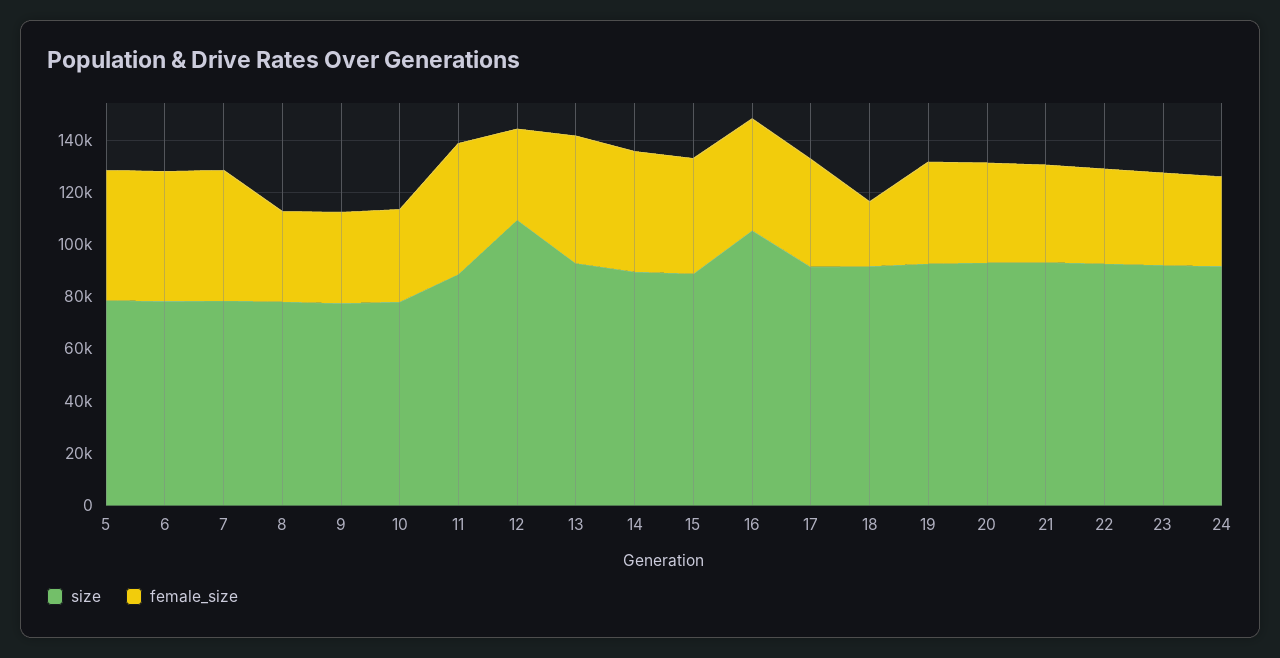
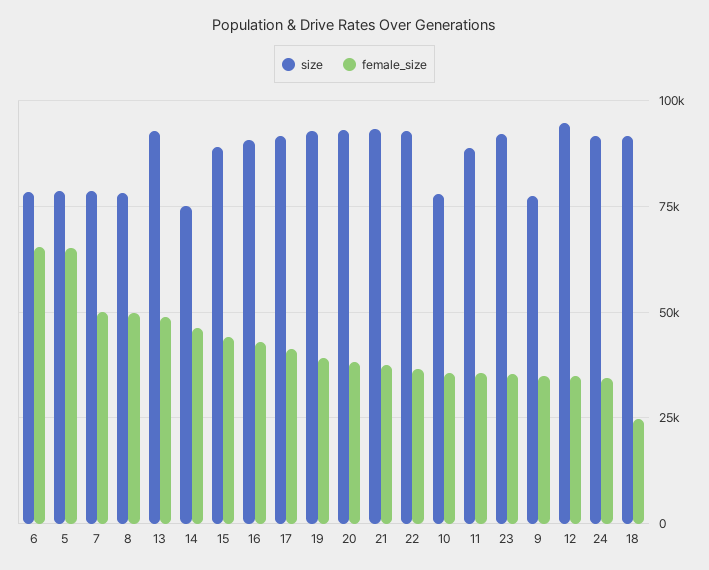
female_size, 5: 50000 -> 65000
female_size, 6: 50000 -> 65000
female_size, 8: 35000 -> 50000
female_size, 11: 50000 -> 35000
size, 12: 110000 -> 95000
size, 14: 90000 -> 75000
size, 16: 105000 -> 90000

